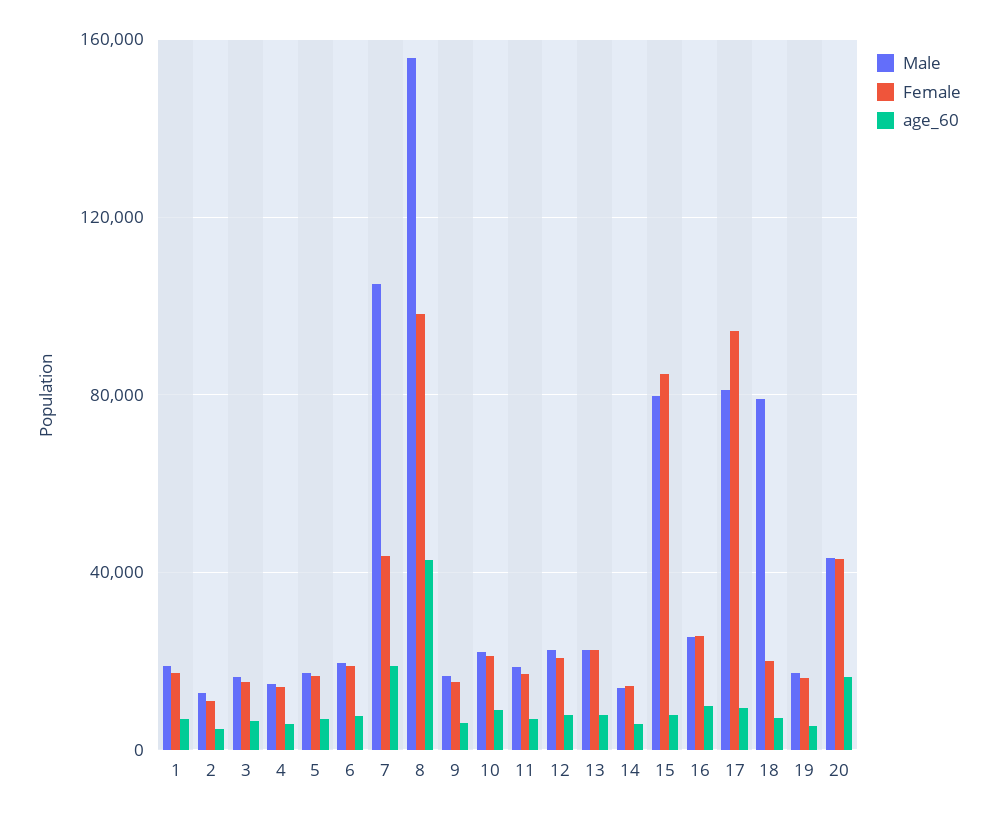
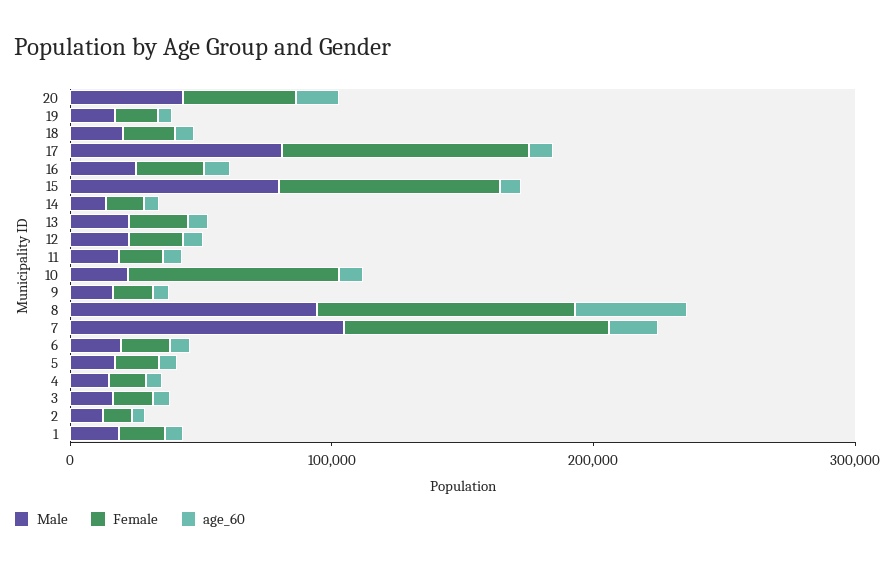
Female, 7: 45000 -> 100000
Male, 8: 155000 -> 100000
Female, 10: 20000 -> 80000
Male, 18: 80000 -> 20000

